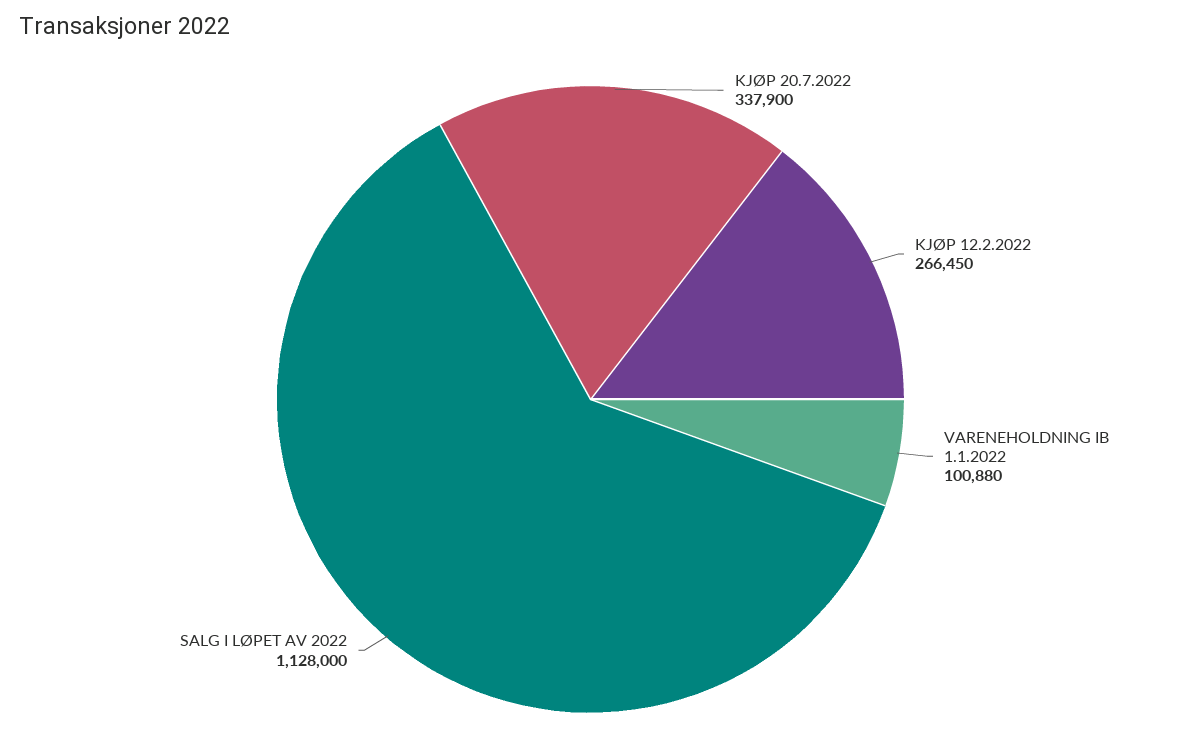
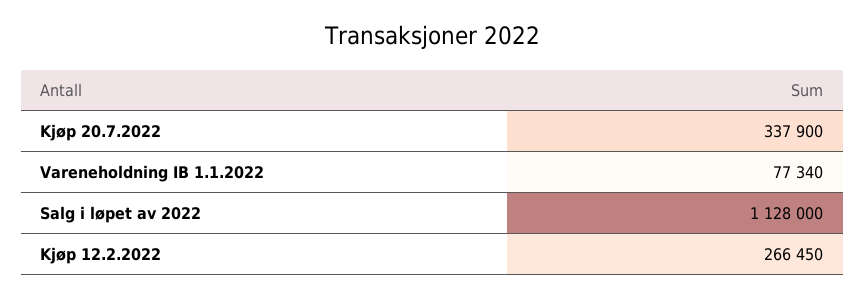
VARENEHOLDNING IB 1.1.2022: 100880 -> 77340

